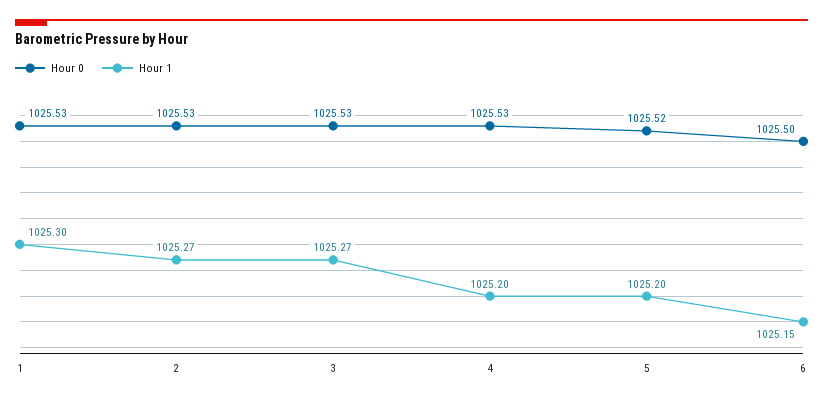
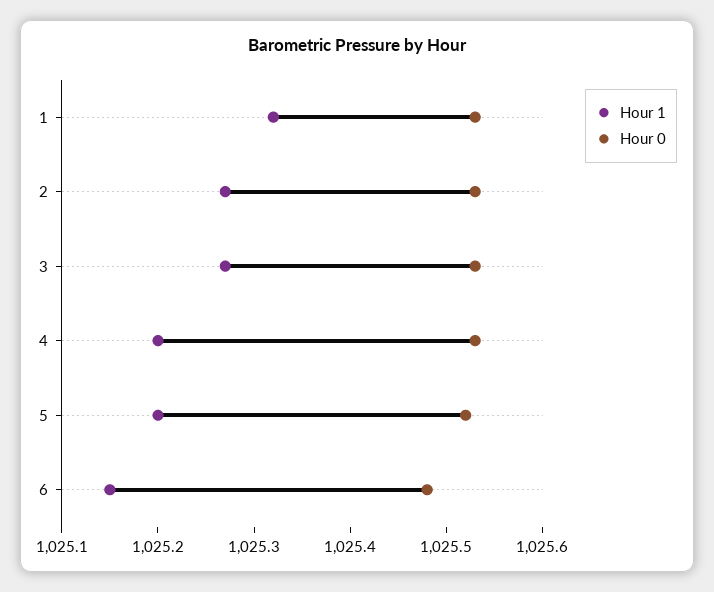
Hour 1, 1: 1025.3 -> 1025.32
Hour 0, 6: 1025.5 -> 1025.48

